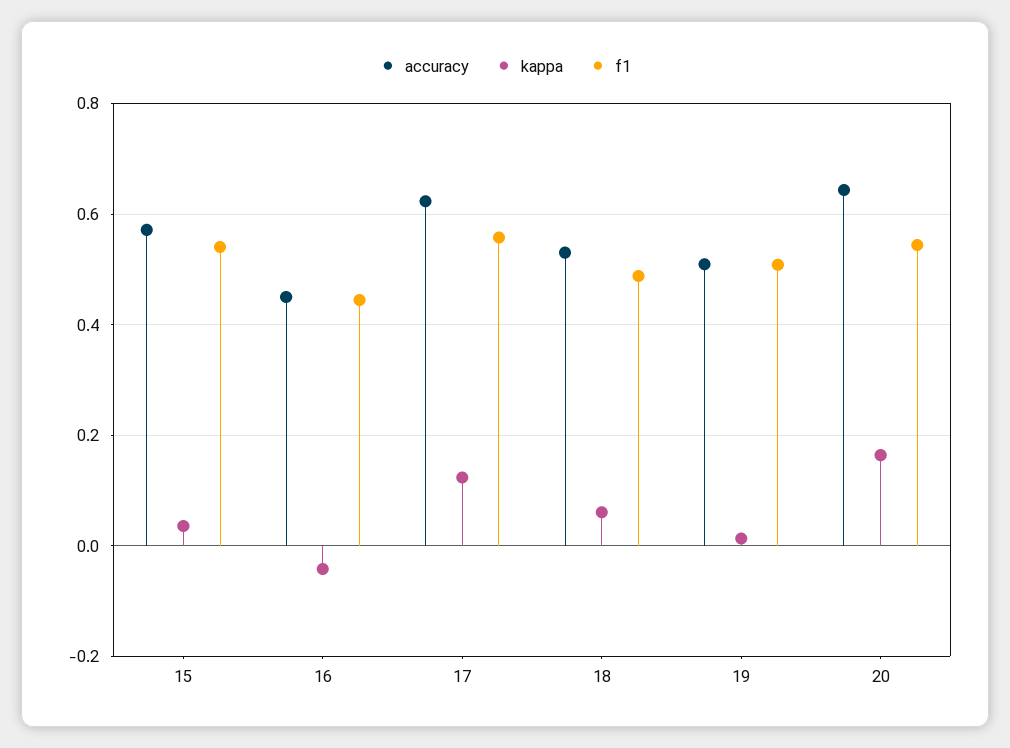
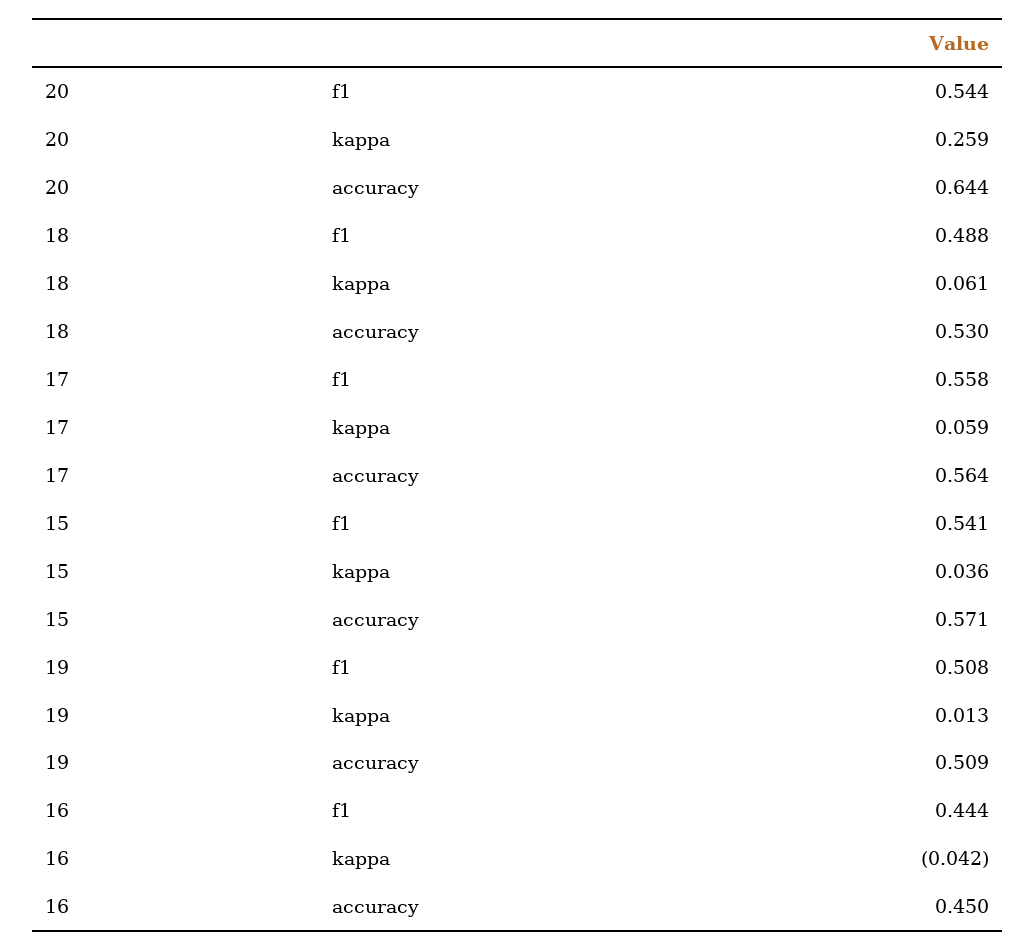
accuracy, 17: 0.62 -> 0.564
kappa, 17: 0.12 -> 0.059
kappa, 20: 0.16 -> 0.259

